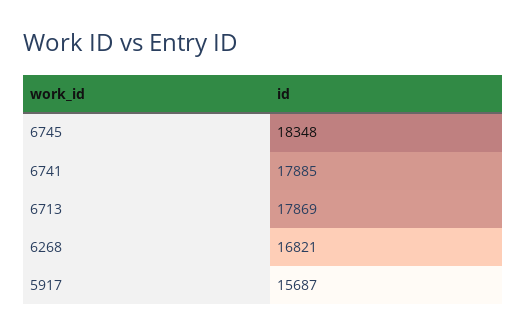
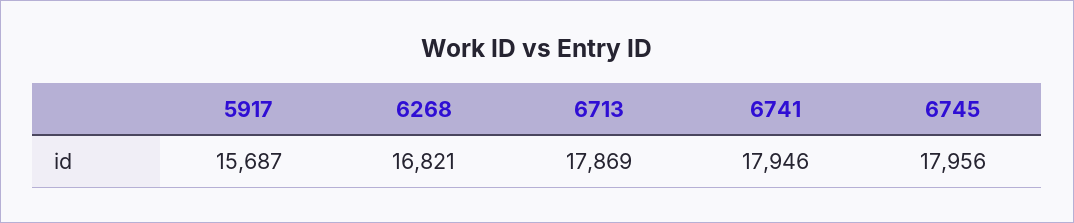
6745: 18348 -> 17956
6741: 17885 -> 17946

